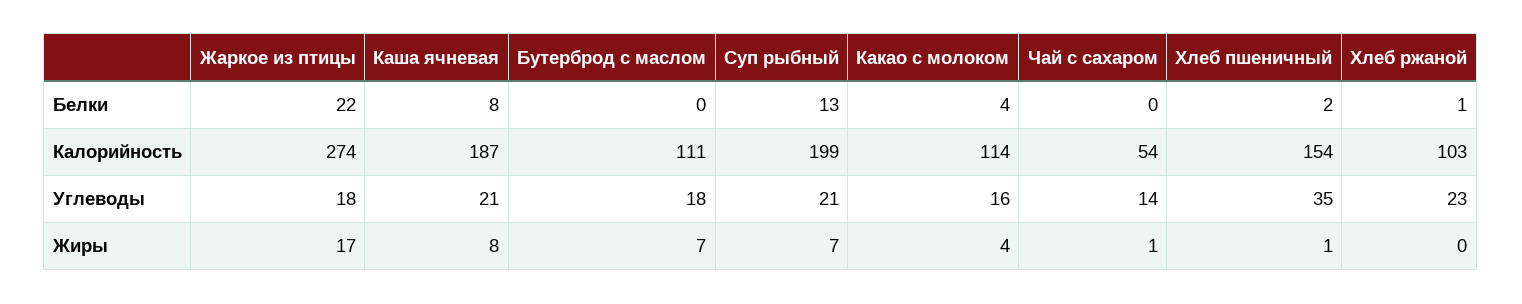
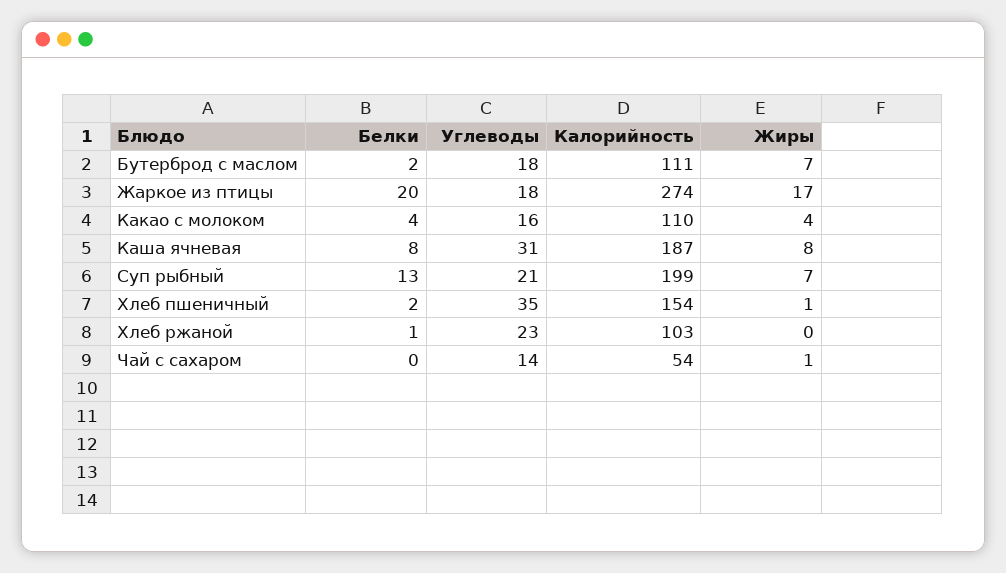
Жаркое из птицы, Белки: 22 -> 20
Бутерброд с маслом, Белки: 0 -> 2
Какао с молоком, Калорийность: 114 -> 110
Каша ячневая, Углеводы: 21 -> 31

